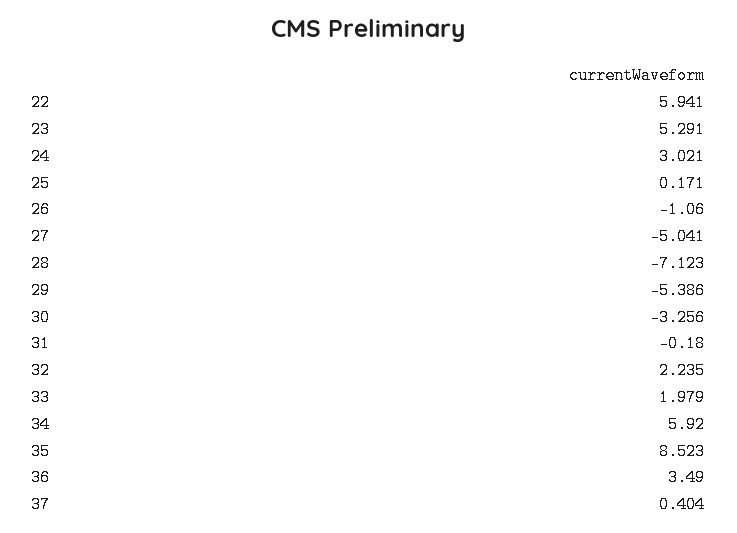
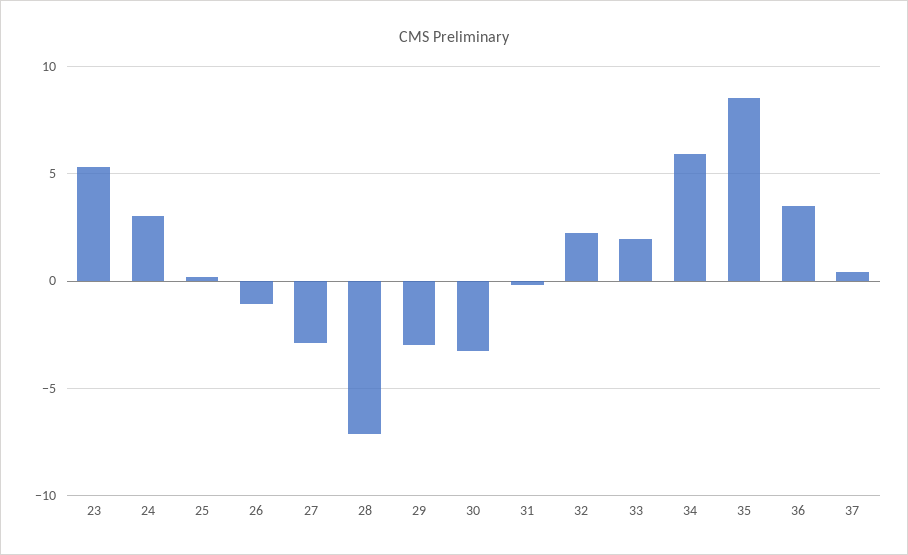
22: 5.941 -> none
27: -5.041 -> -3
29: -5.386 -> -3

